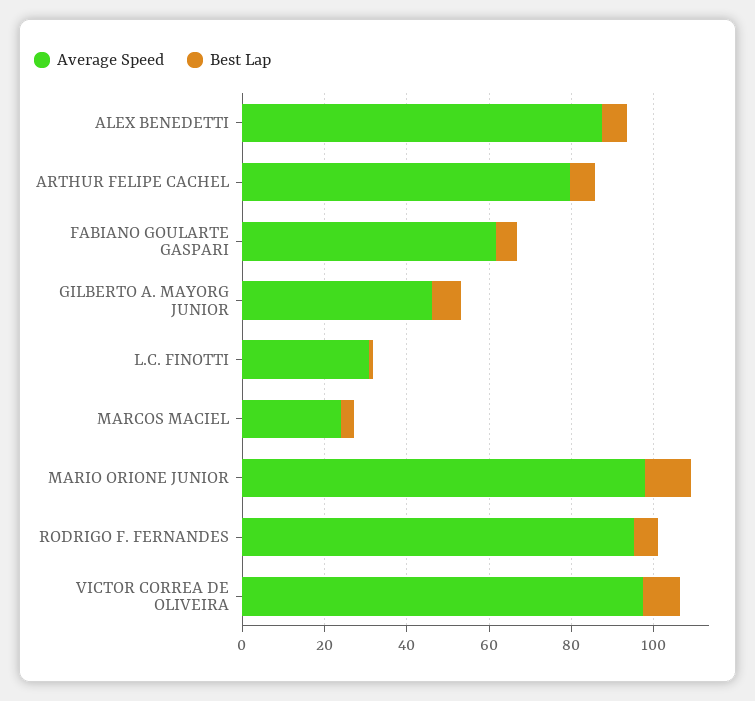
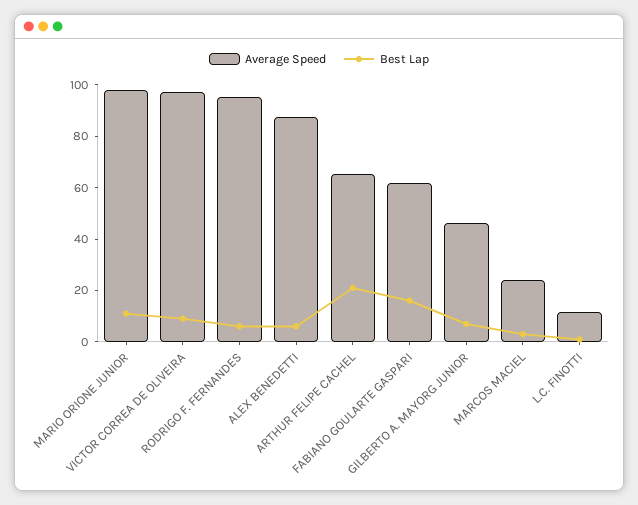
Average Speed, ARTHUR FELIPE CACHEL: 80 -> 65
Best Lap, ARTHUR FELIPE CACHEL: 5 -> 20
Best Lap, FABIANO GOULARTE GASPARI: 5 -> 15
Average Speed, L.C. FINOTTI: 30 -> 10

